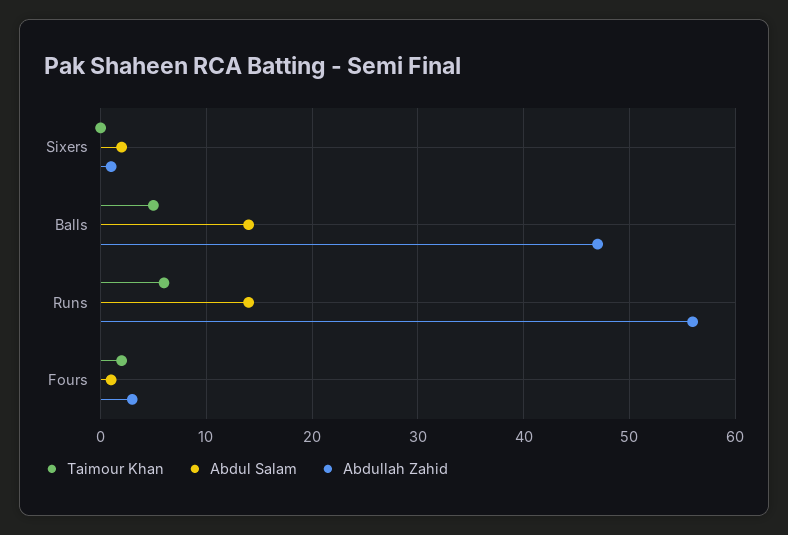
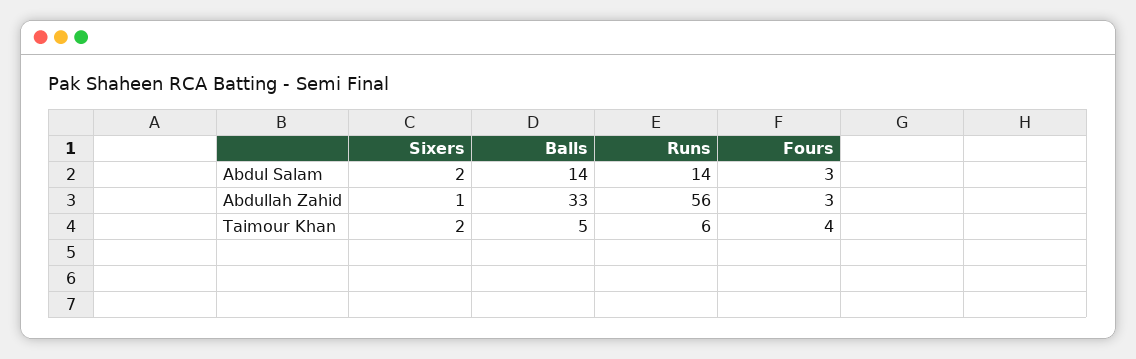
Taimour Khan, Sixers: 0 -> 2
Abdullah Zahid, Balls: 47 -> 33
Taimour Khan, Fours: 2 -> 4
Abdul Salam, Fours: 1 -> 3

